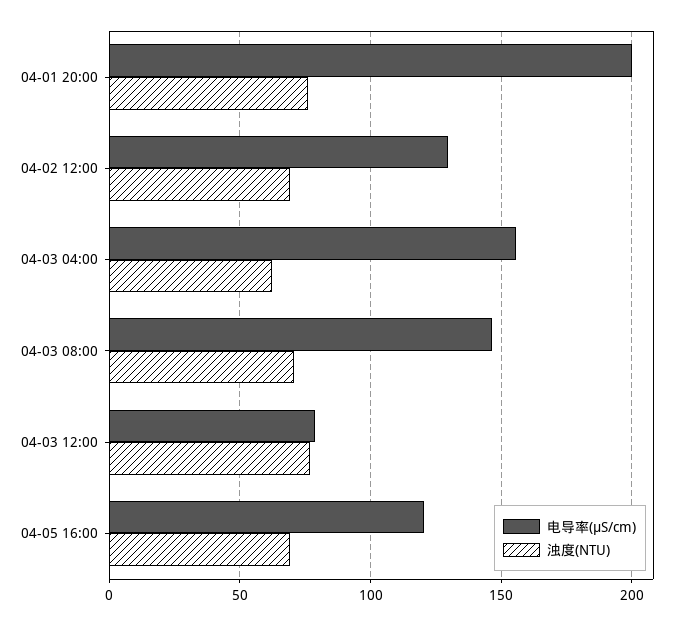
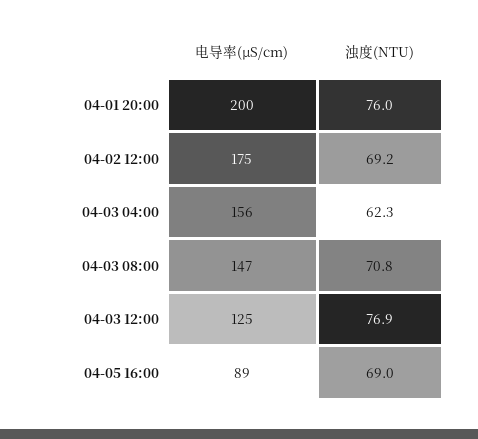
电导率(μS/cm), 04-02 12:00: 130 -> 175
电导率(μS/cm), 04-03 12:00: 80 -> 125
电导率(μS/cm), 04-05 16:00: 120 -> 89

